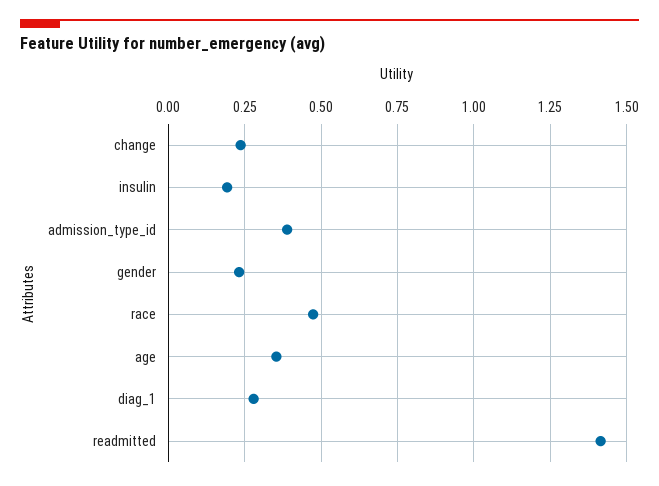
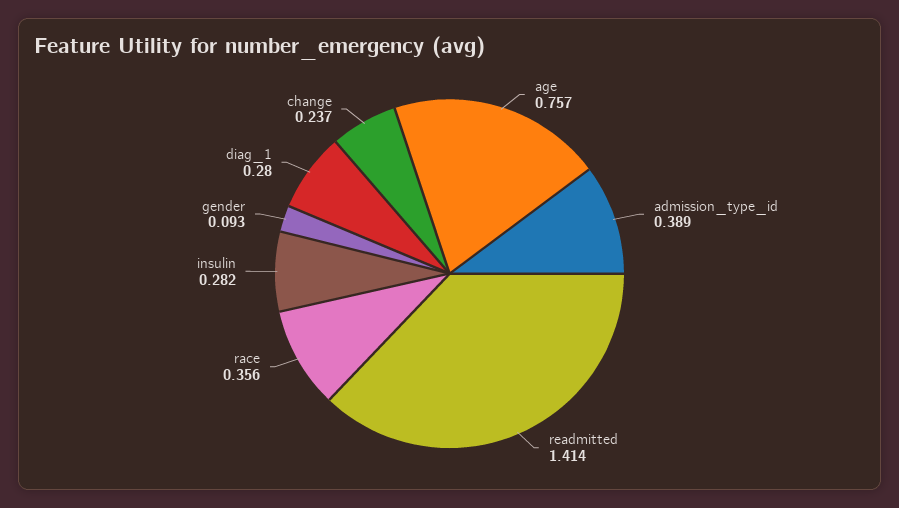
insulin: 0.2 -> 0.282
gender: 0.225 -> 0.093
race: 0.475 -> 0.356
age: 0.35 -> 0.757

